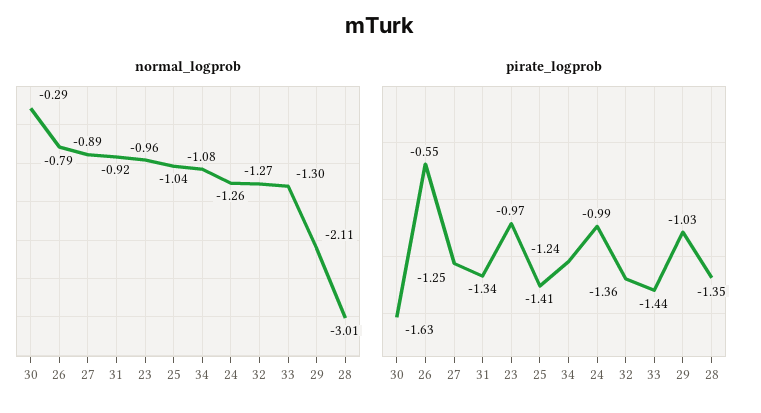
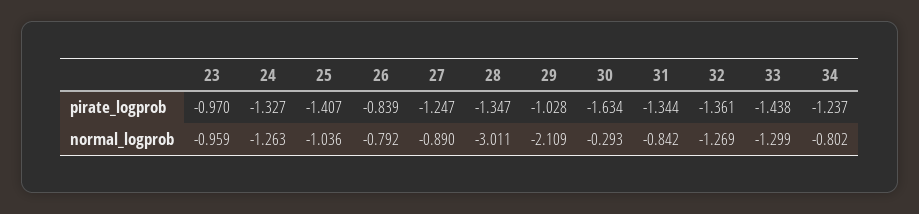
normal_logprob, 31: -0.92 -> -0.842
normal_logprob, 34: -1.08 -> -0.802
pirate_logprob, 26: -0.55 -> -0.839
pirate_logprob, 24: -0.99 -> -1.327

